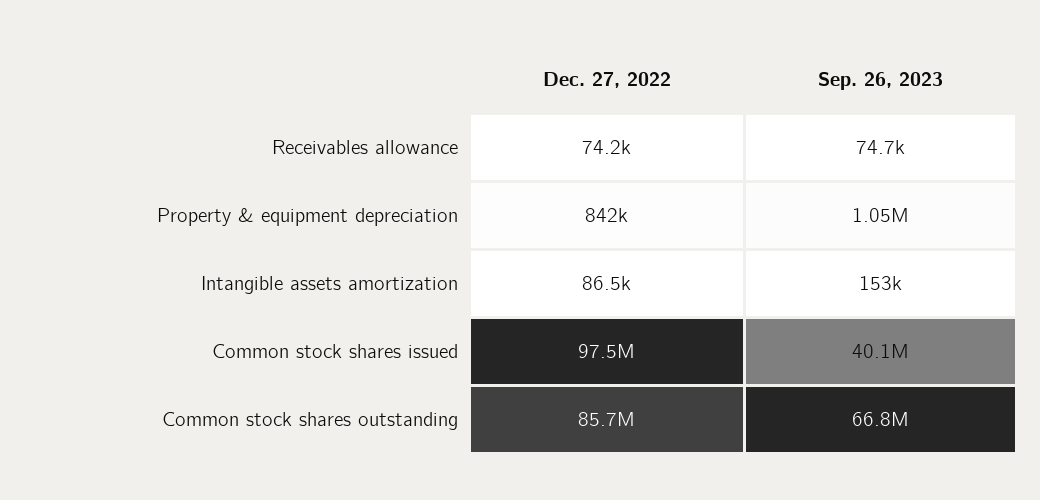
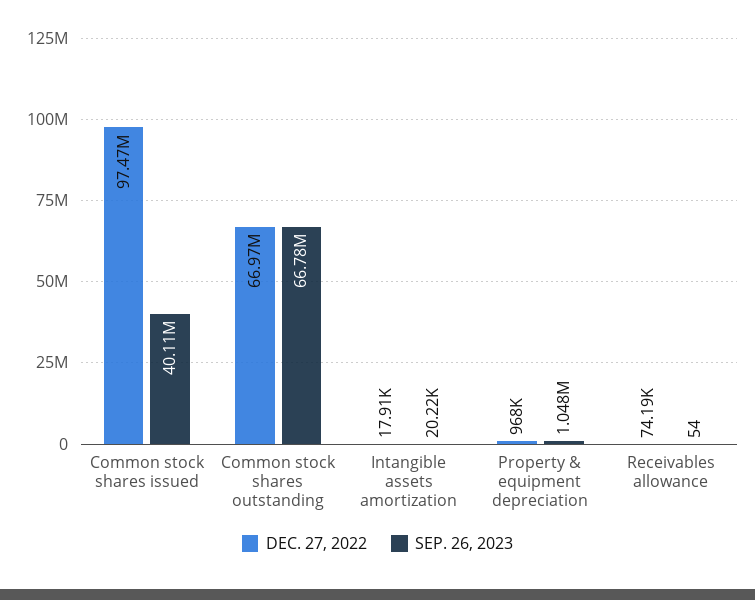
Sep. 26, 2023, Receivables allowance: 74700 -> 54
Dec. 27, 2022, Property & equipment depreciation: 842000 -> 968000
Dec. 27, 2022, Intangible assets amortization: 86500 -> 17910
Sep. 26, 2023, Intangible assets amortization: 153000 -> 20220
Dec. 27, 2022, Common stock shares outstanding: 85700000 -> 66970000

